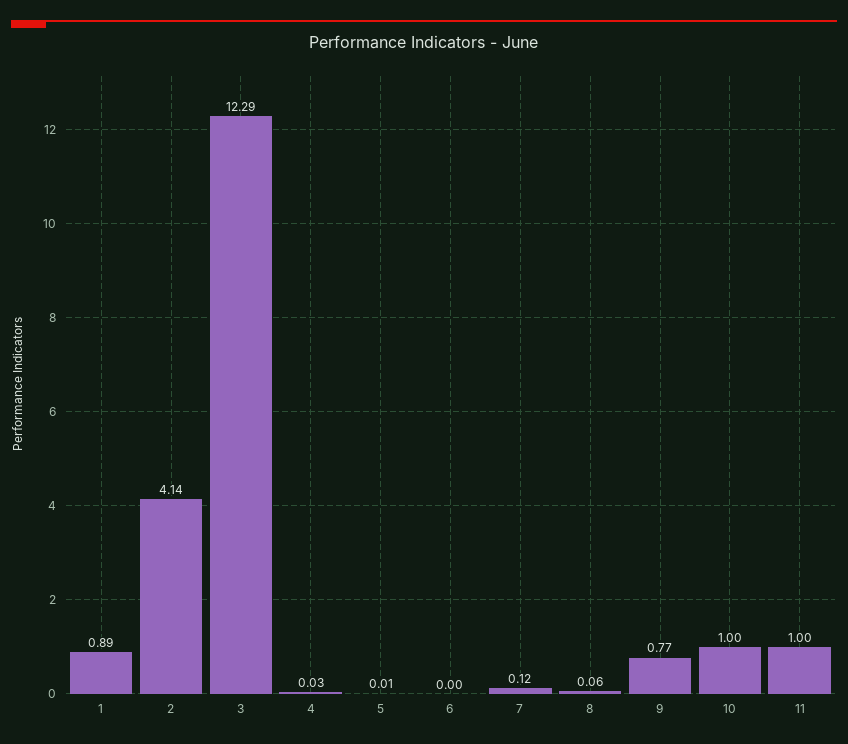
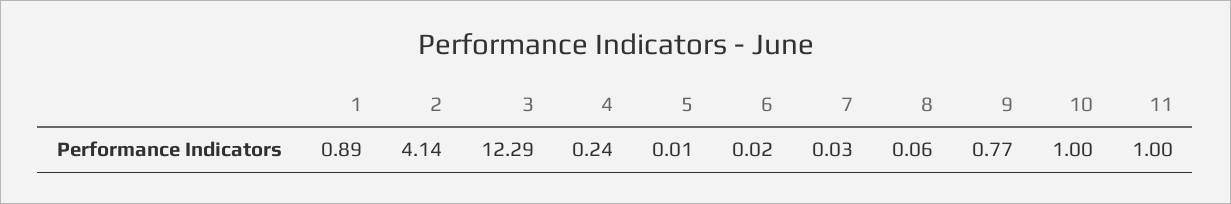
4: 0.03 -> 0.24
6: 0 -> 0.02
7: 0.12 -> 0.03

